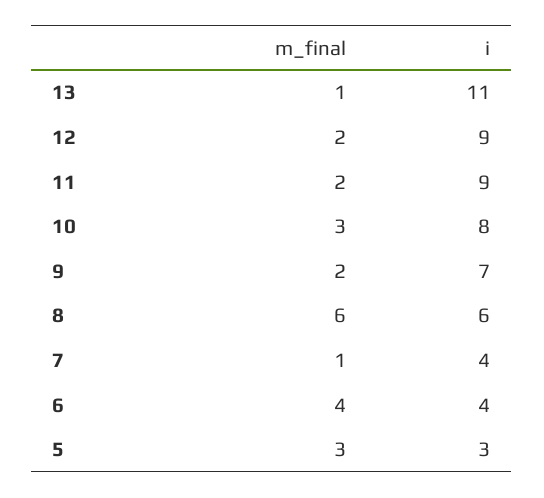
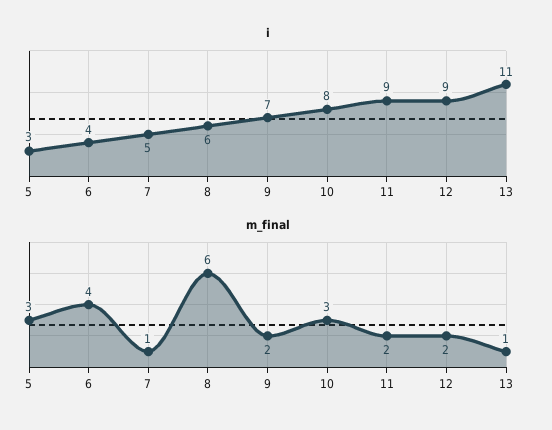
i, 7: 4 -> 5

